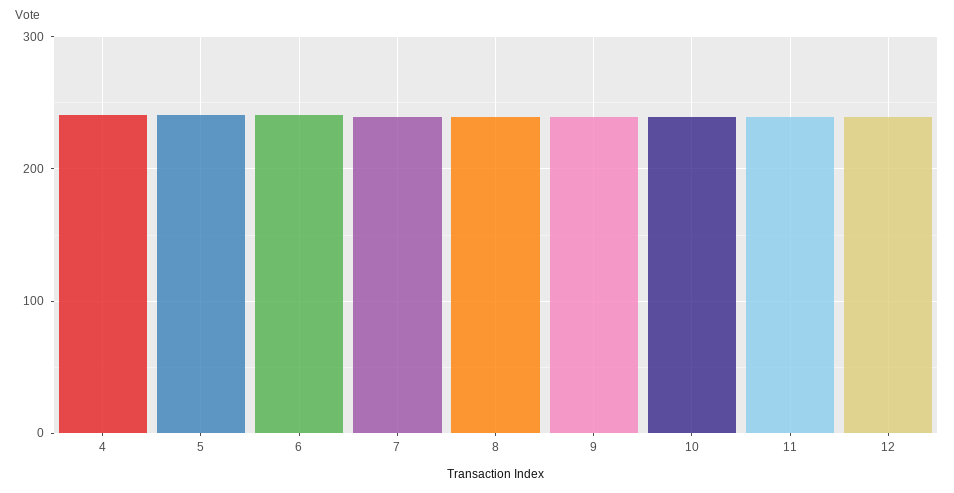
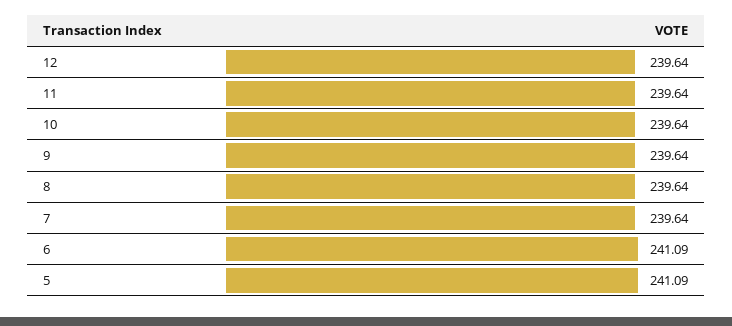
4: 240 -> none

